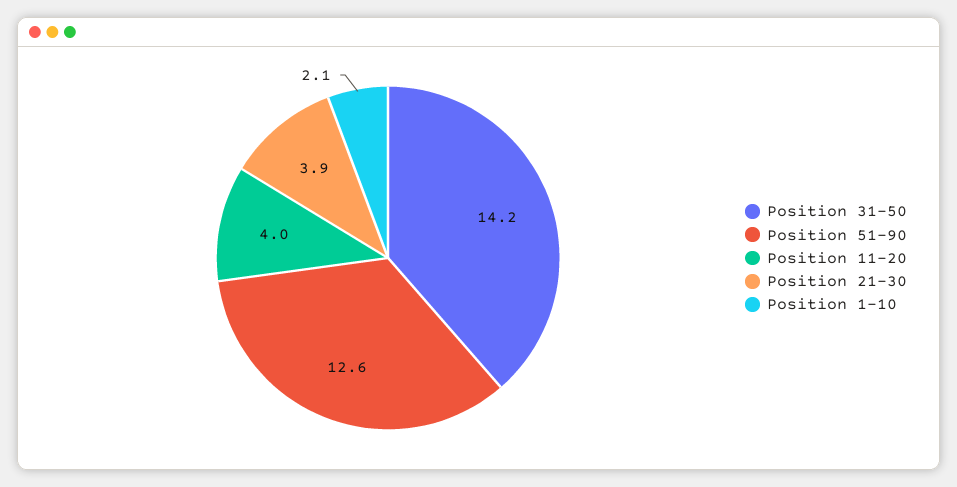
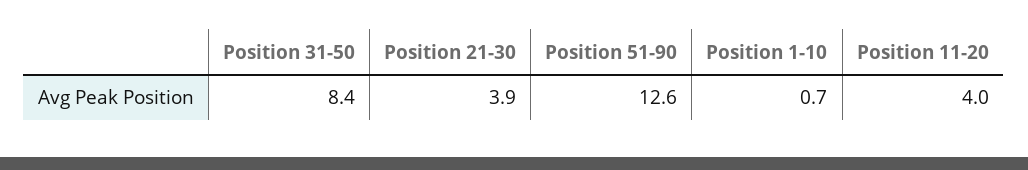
Position 31-50: 14.2 -> 8.4
Position 1-10: 2.1 -> 0.7

